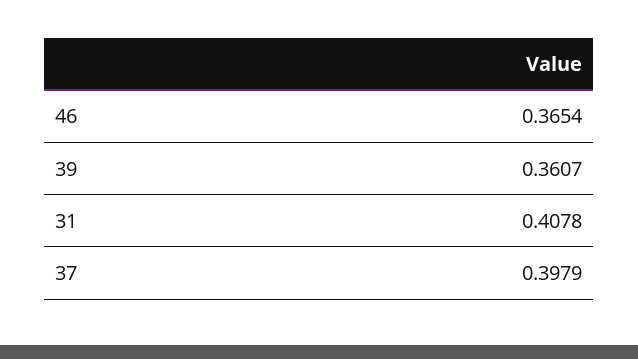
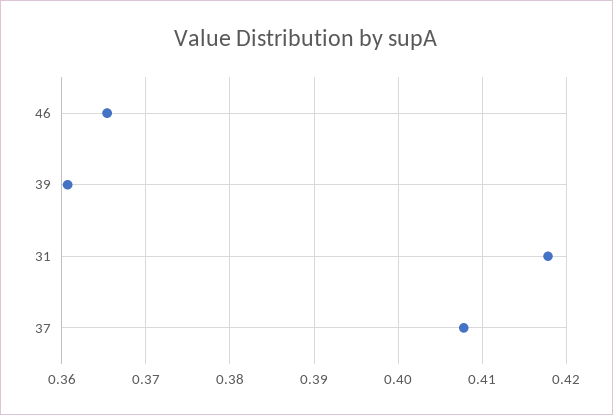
31: 0.4078 -> 0.418
37: 0.3979 -> 0.408

